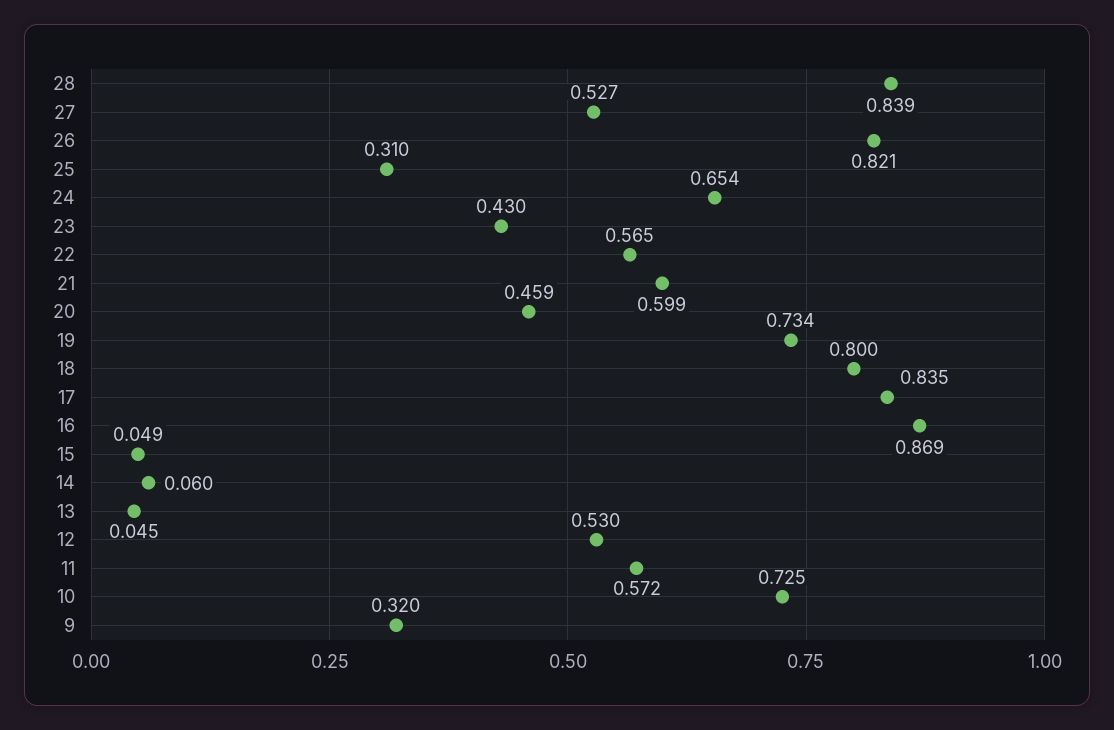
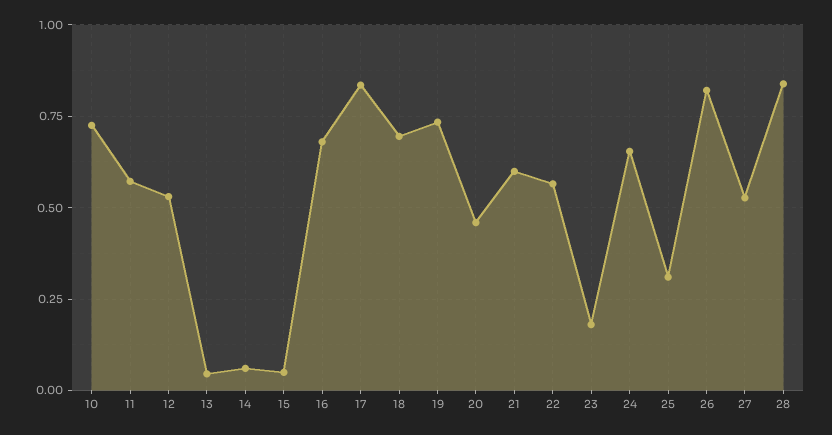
23: 0.43 -> 0.175
18: 0.8 -> 0.7
16: 0.869 -> 0.675
9: 0.32 -> none

